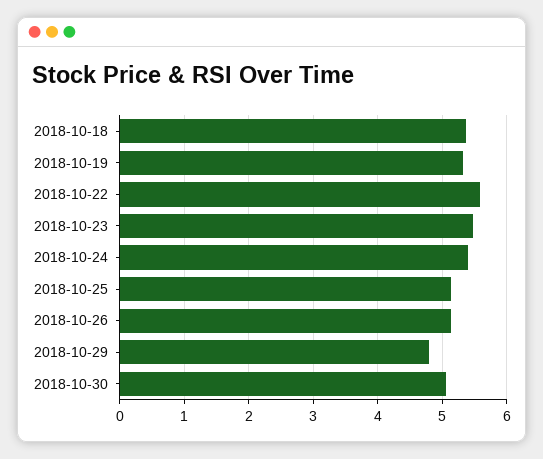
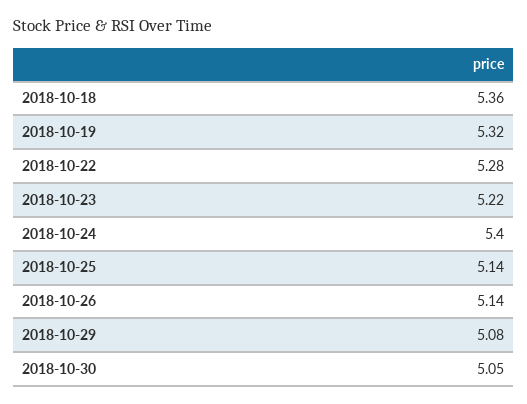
2018-10-22: 5.6 -> 5.28
2018-10-23: 5.5 -> 5.22
2018-10-29: 4.8 -> 5.08

